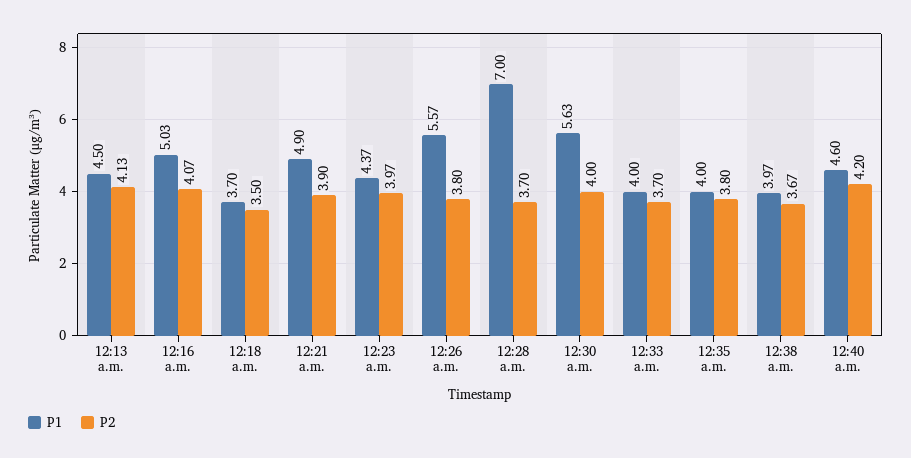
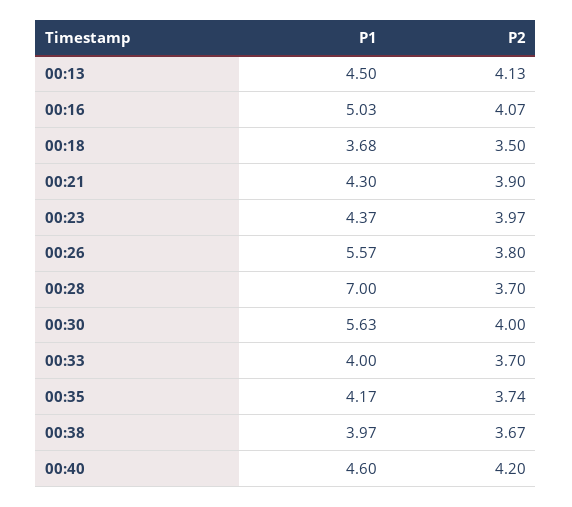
P1, 12:18 a.m.: 3.7 -> 3.68
P1, 12:21 a.m.: 4.9 -> 4.3
P1, 12:35 a.m.: 4 -> 4.17
P2, 12:35 a.m.: 3.8 -> 3.74

